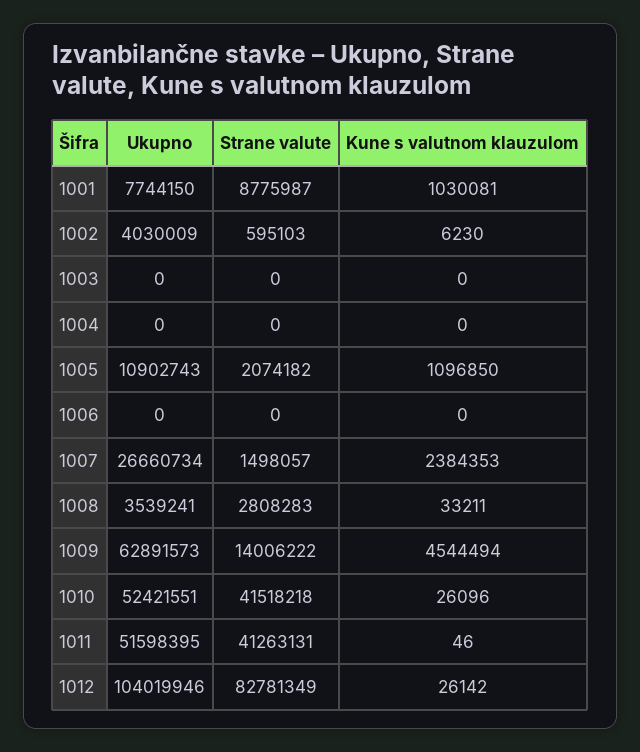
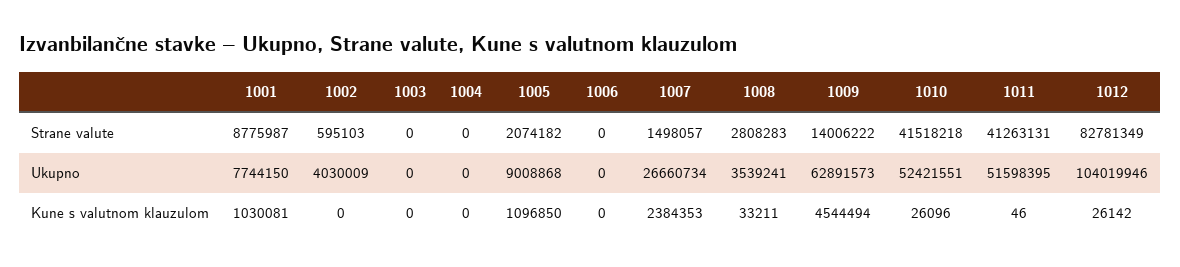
Kune s valutnom klauzulom, 1002: 6230 -> 0
Ukupno, 1005: 10902743 -> 9008868

